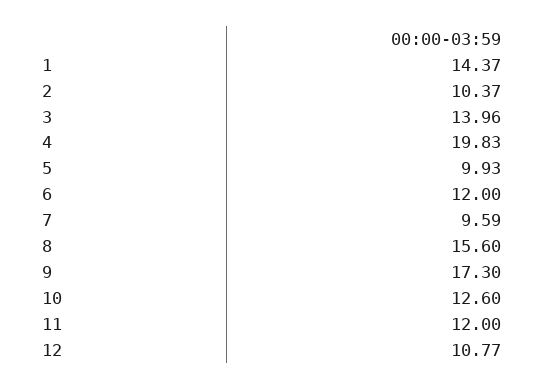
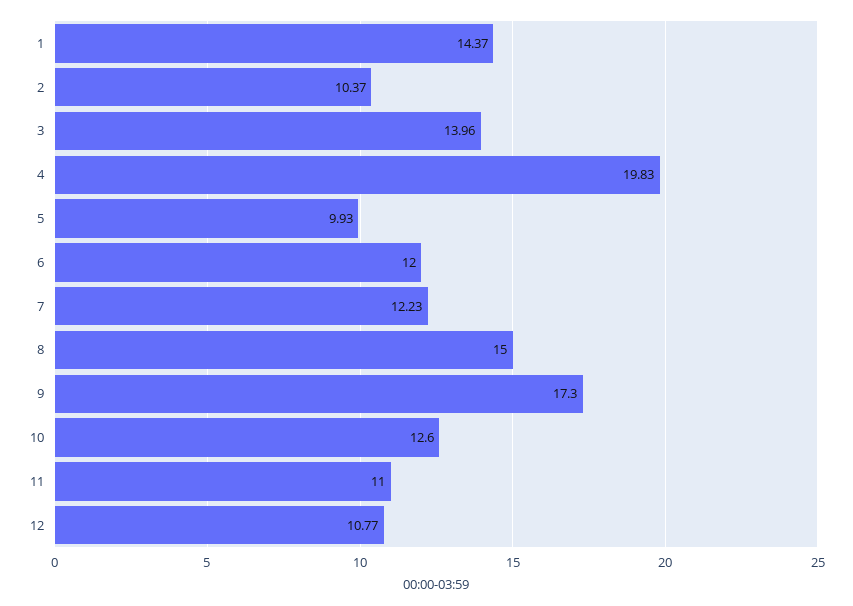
7: 9.59 -> 12.23
8: 15.6 -> 15
11: 12 -> 11

